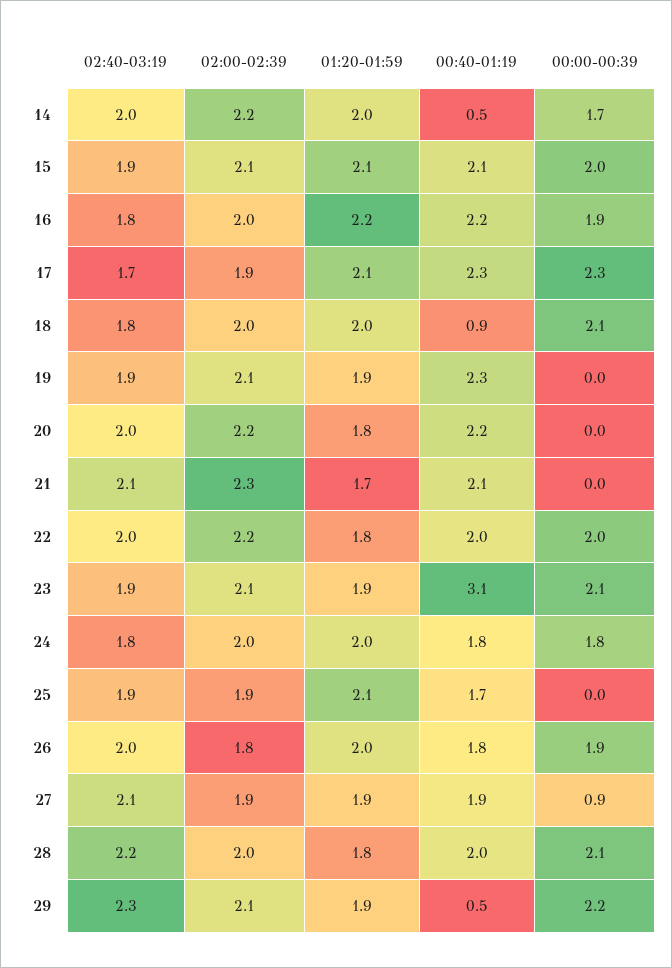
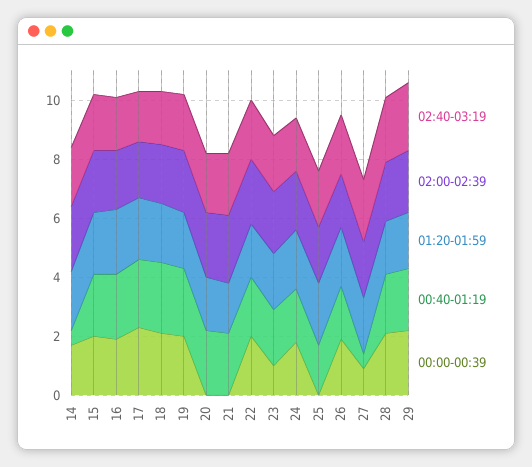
00:40-01:19, 18: 0.9 -> 2.5
00:00-00:39, 19: 0 -> 2
00:40-01:19, 23: 3.1 -> 2
00:00-00:39, 23: 2.1 -> 1
00:40-01:19, 27: 1.9 -> 0.5
00:40-01:19, 29: 0.5 -> 2

